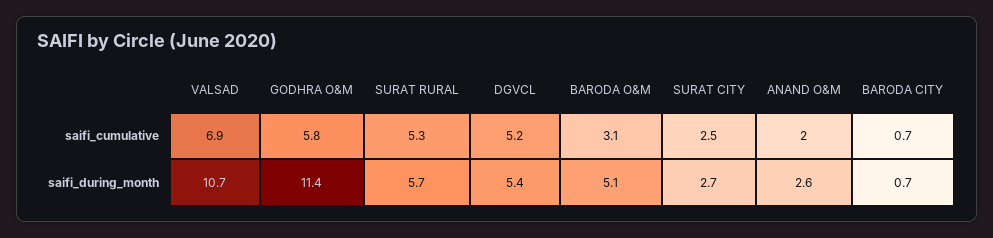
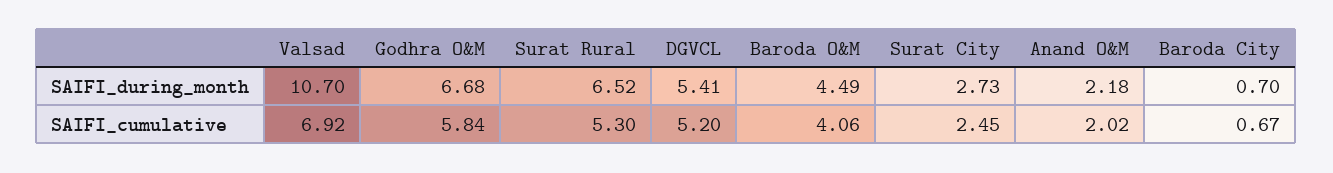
BARODA O&M, saifi_cumulative: 3.1 -> 4.06
GODHRA O&M, saifi_during_month: 11.4 -> 6.68
SURAT RURAL, saifi_during_month: 5.7 -> 6.52
BARODA O&M, saifi_during_month: 5.1 -> 4.49
ANAND O&M, saifi_during_month: 2.6 -> 2.18

